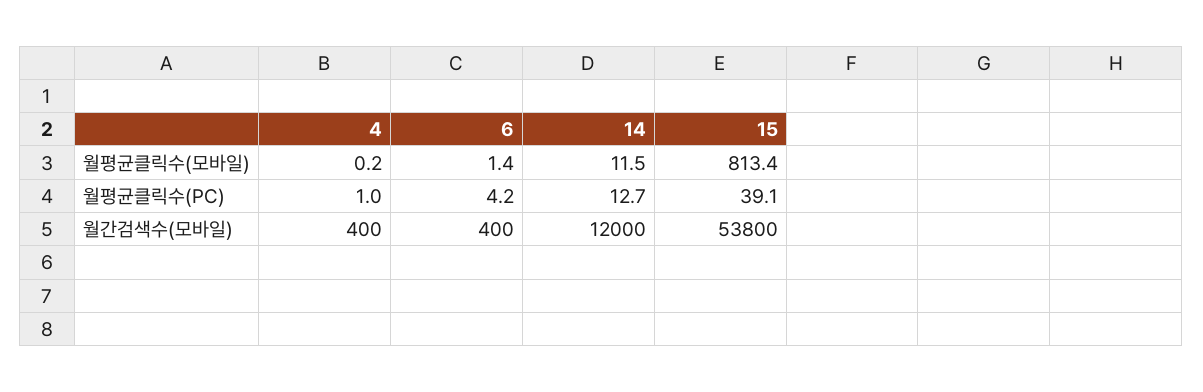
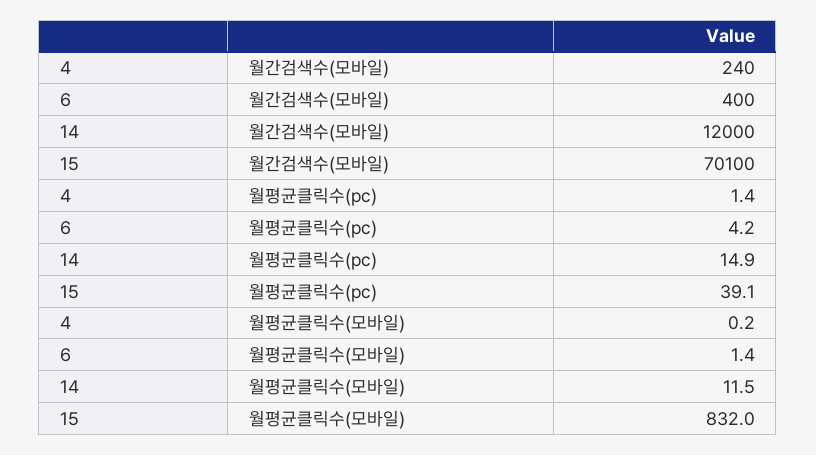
15, 월평균클릭수(모바일): 813.4 -> 832
4, 월평균클릭수(PC): 1 -> 1.4
14, 월평균클릭수(PC): 12.7 -> 14.9
4, 월간검색수(모바일): 400 -> 240
15, 월간검색수(모바일): 53800 -> 70100

